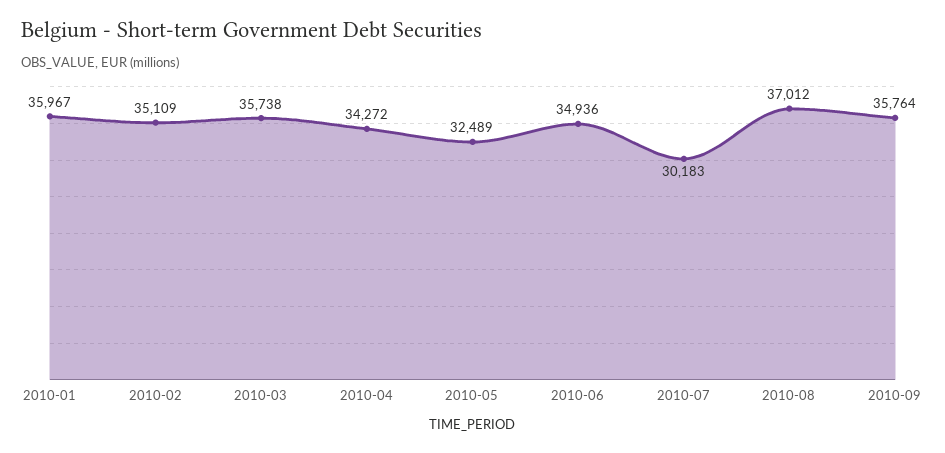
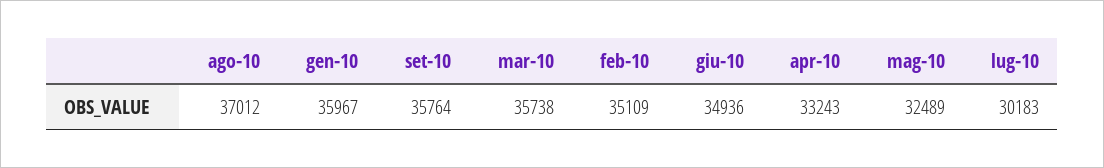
2010-04: 34272 -> 33243

